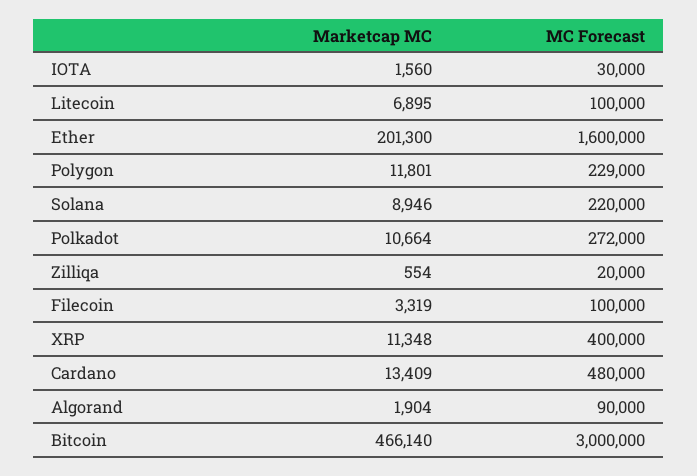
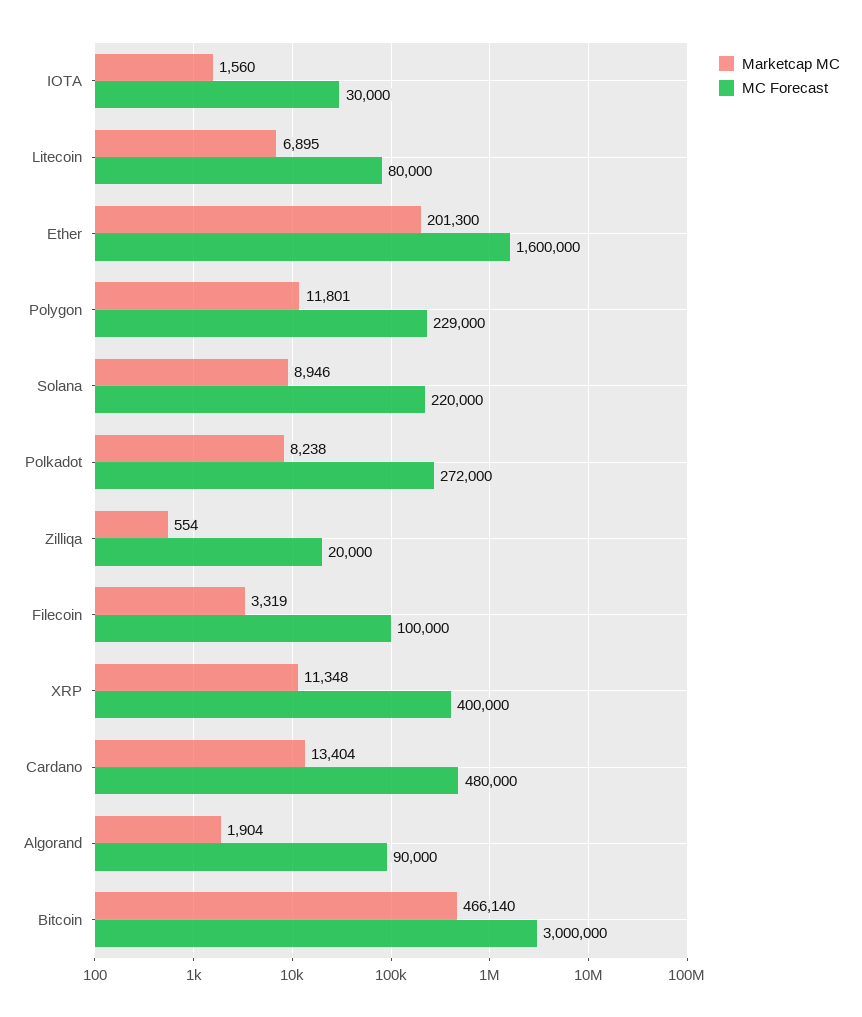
MC Forecast, Litecoin: 100000 -> 80000
Marketcap MC, Polkadot: 10664 -> 8238
Marketcap MC, Cardano: 13409 -> 13404

